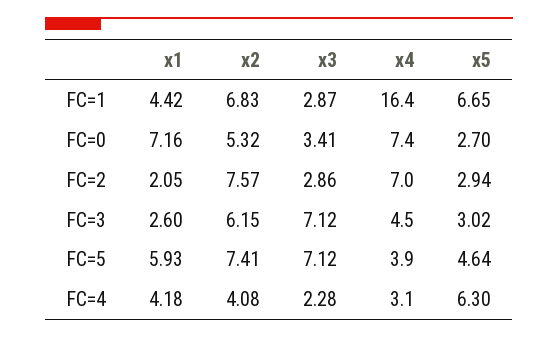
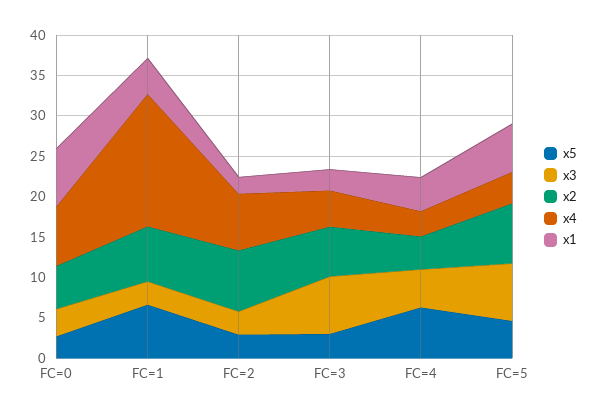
x3, FC=4: 2.28 -> 5

